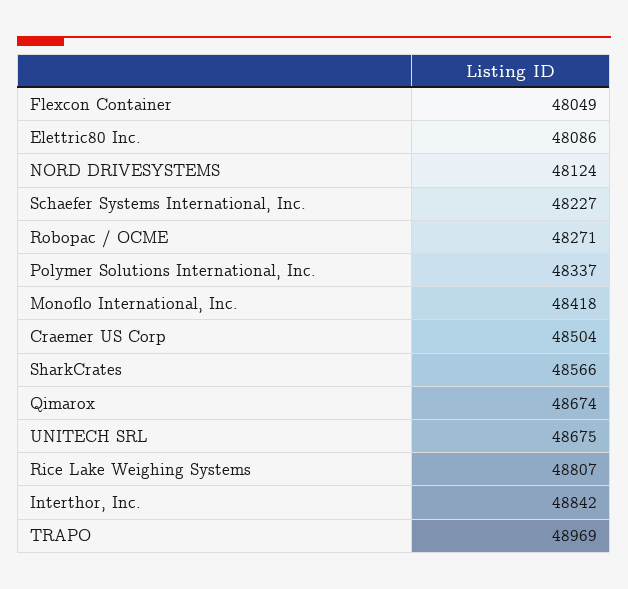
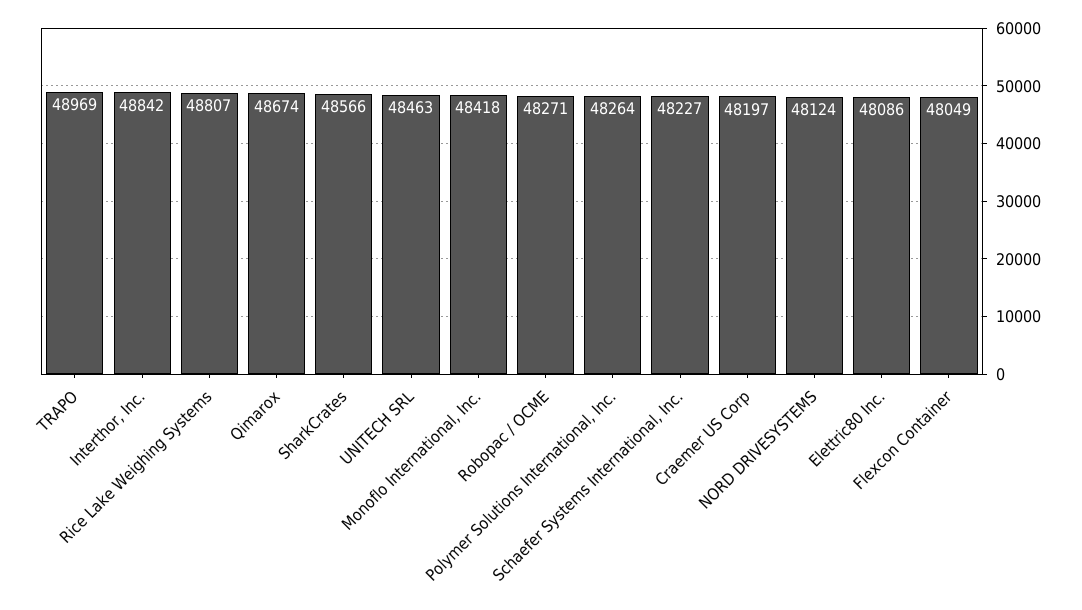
Polymer Solutions International, Inc.: 48337 -> 48264
Craemer US Corp: 48504 -> 48197
UNITECH SRL: 48675 -> 48463

